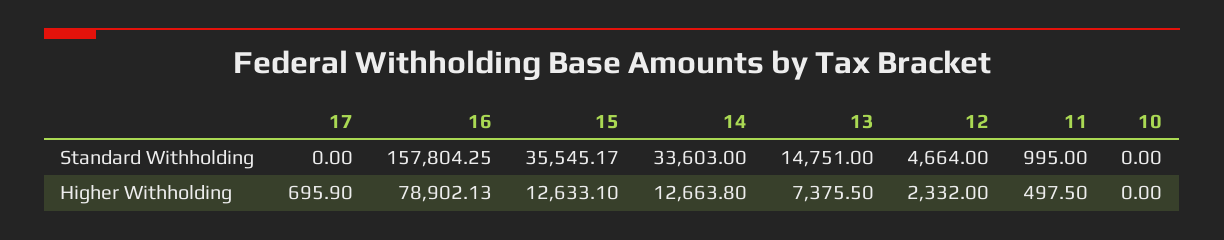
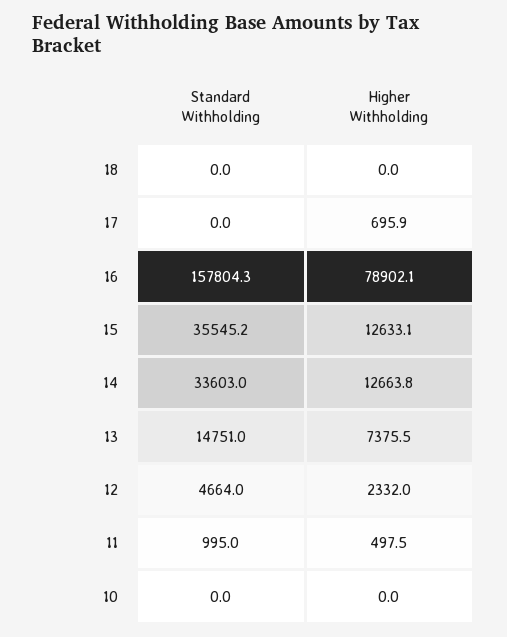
18, Standard Withholding: none -> 0
18, Higher Withholding: none -> 0

